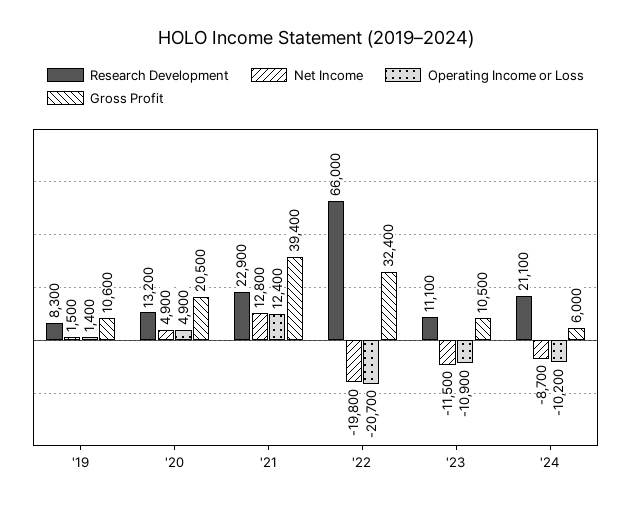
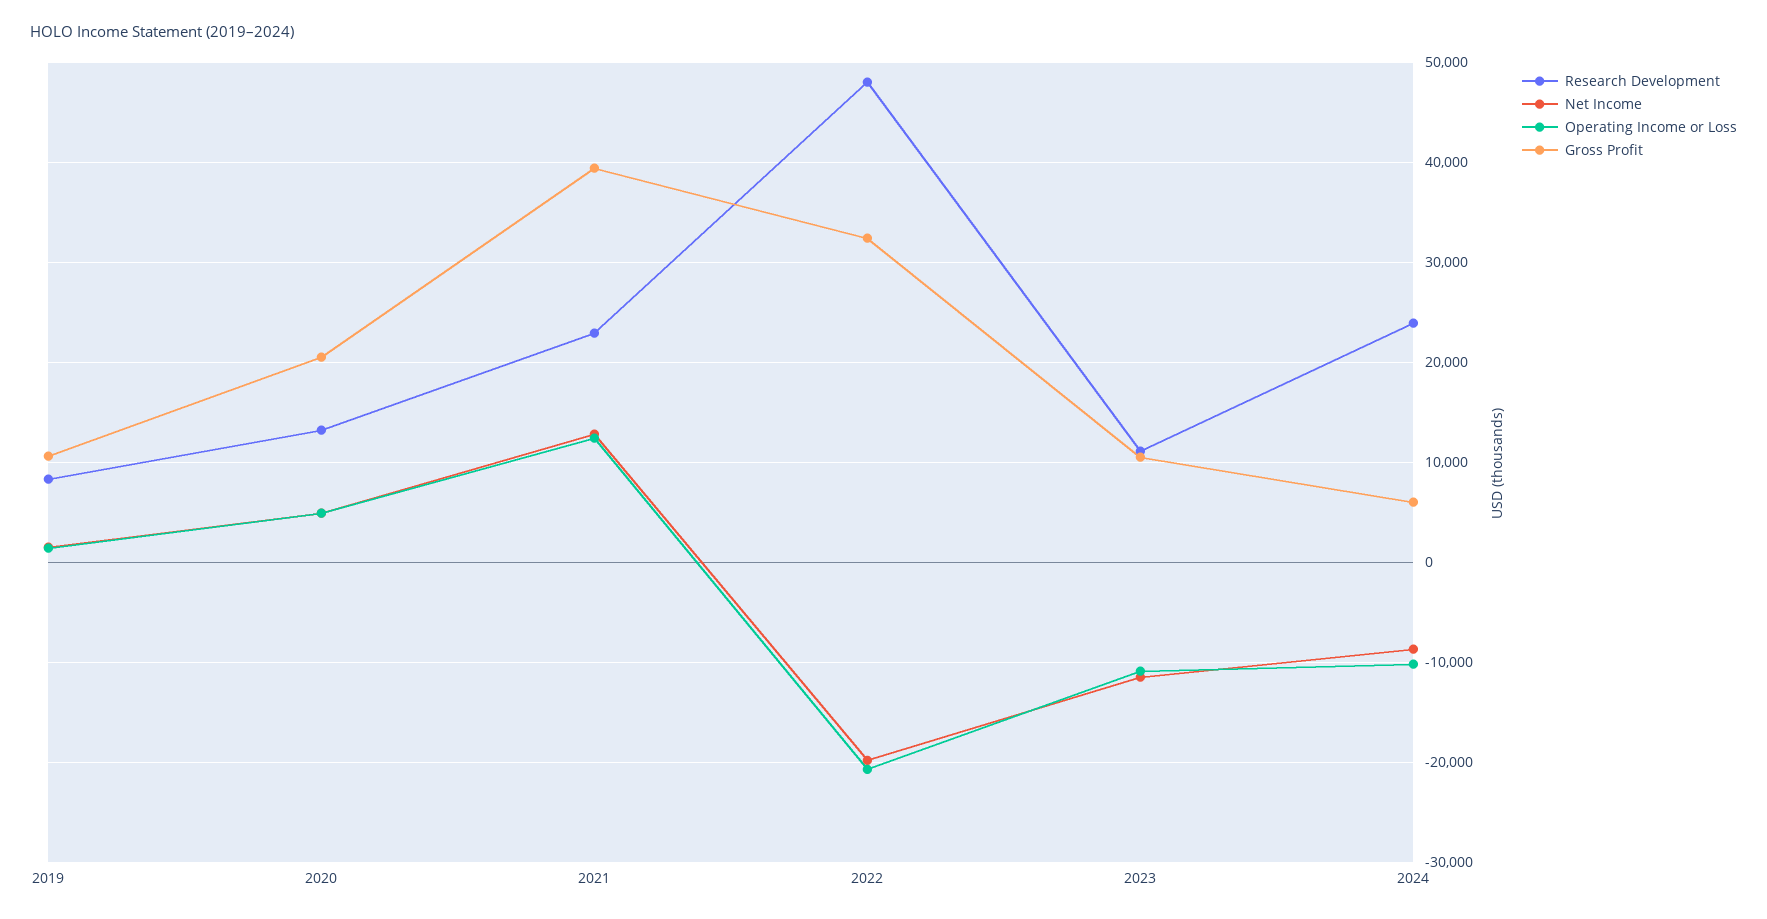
Research Development, '22: 66000 -> 48000
Research Development, '24: 21100 -> 24000

